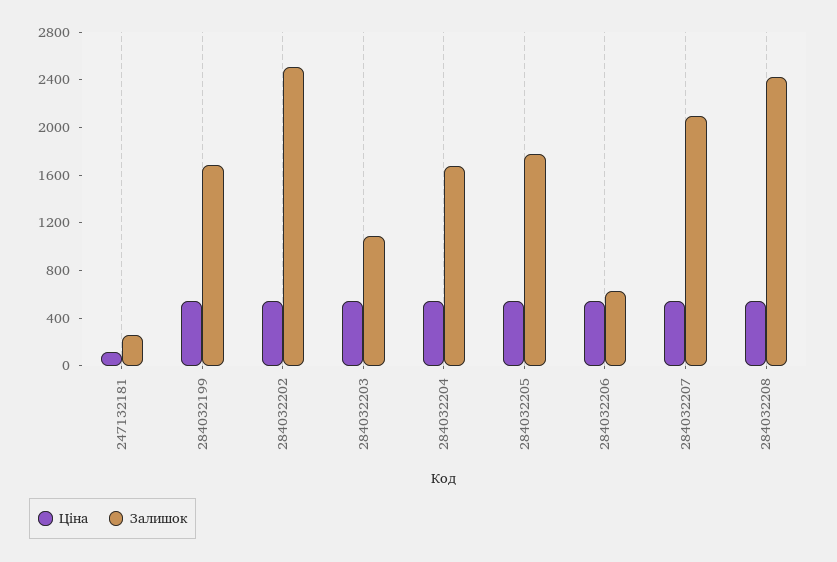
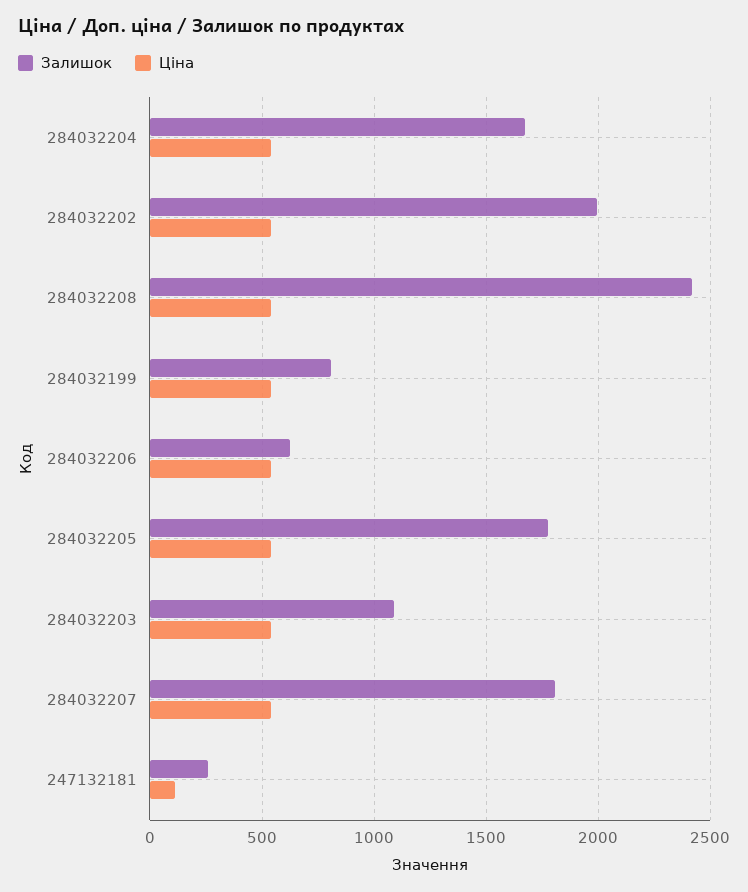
Залишок, 284032199: 1700 -> 800
Залишок, 284032202: 2500 -> 2000
Залишок, 284032207: 2100 -> 1800

